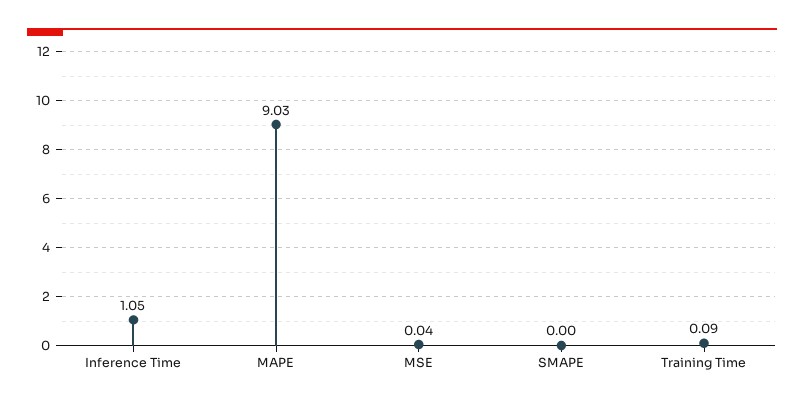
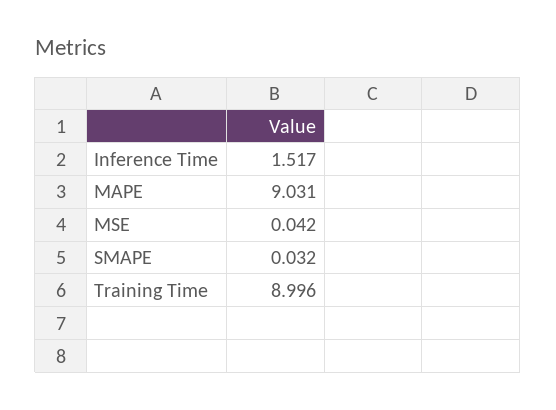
Inference Time: 1.05 -> 1.517
SMAPE: 0 -> 0.032
Training Time: 0.09 -> 8.996

